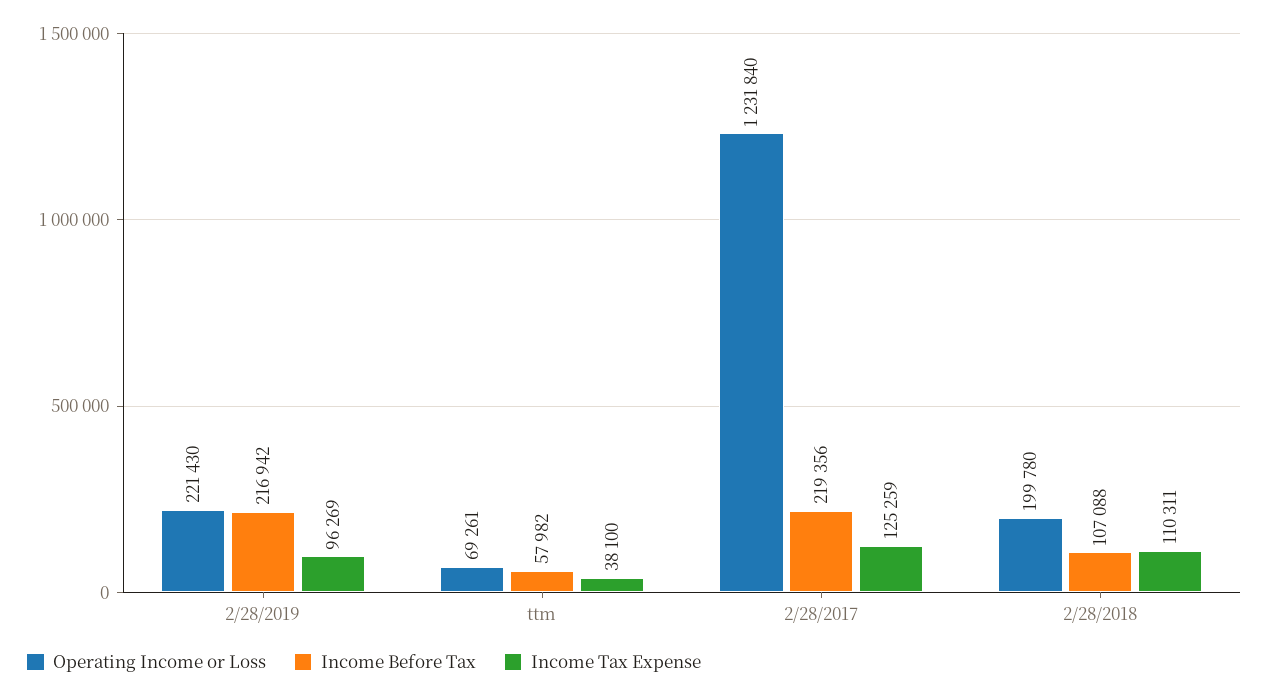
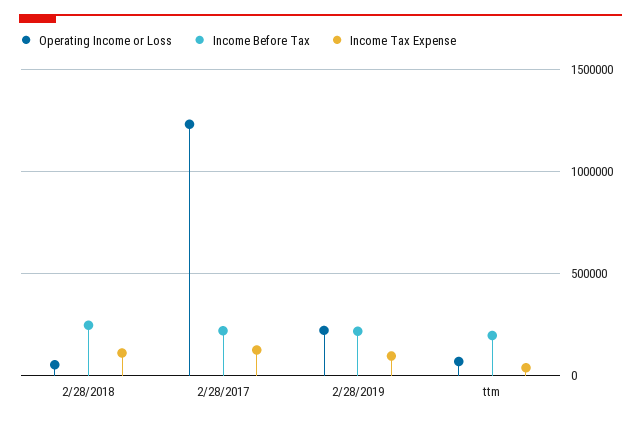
Income Before Tax, ttm: 57982 -> 200000
Operating Income or Loss, 2/28/2018: 199780 -> 50000
Income Before Tax, 2/28/2018: 107088 -> 250000

